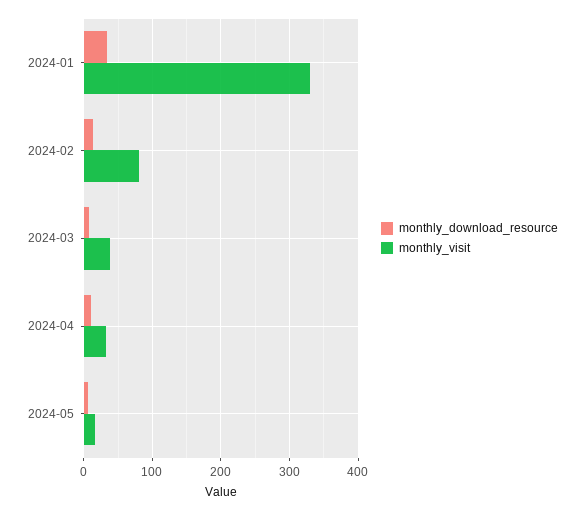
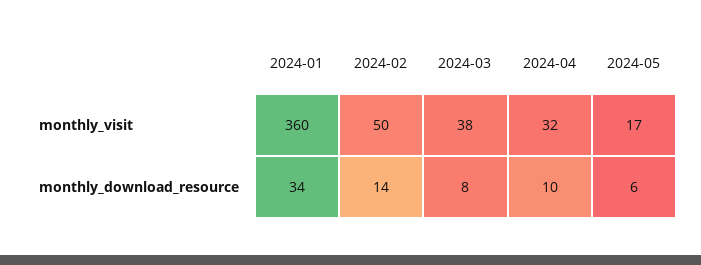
monthly_visit, 2024-01: 330 -> 360
monthly_visit, 2024-02: 80 -> 50

